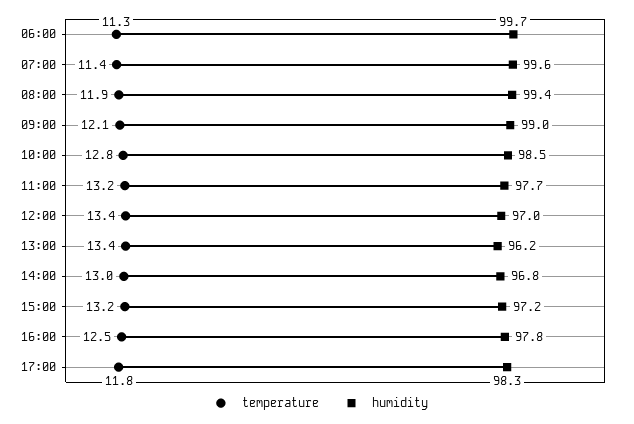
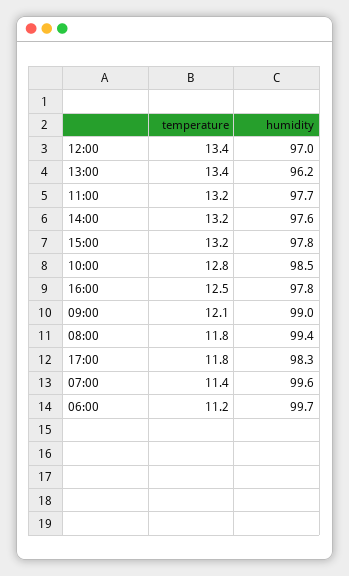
temperature, 06:00: 11.3 -> 11.2
temperature, 08:00: 11.9 -> 11.8
temperature, 14:00: 13 -> 13.2
humidity, 14:00: 96.8 -> 97.6
humidity, 15:00: 97.2 -> 97.8

